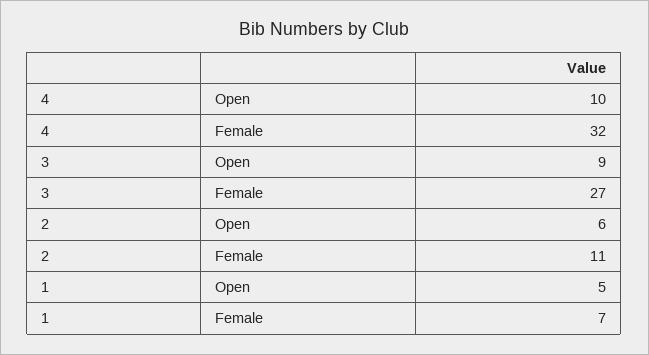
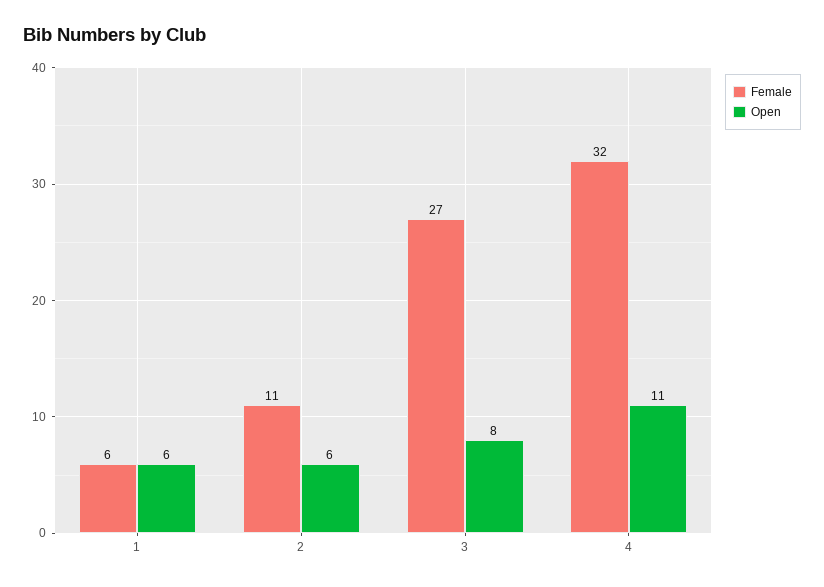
Open, 4: 10 -> 11
Open, 3: 9 -> 8
Open, 1: 5 -> 6
Female, 1: 7 -> 6

